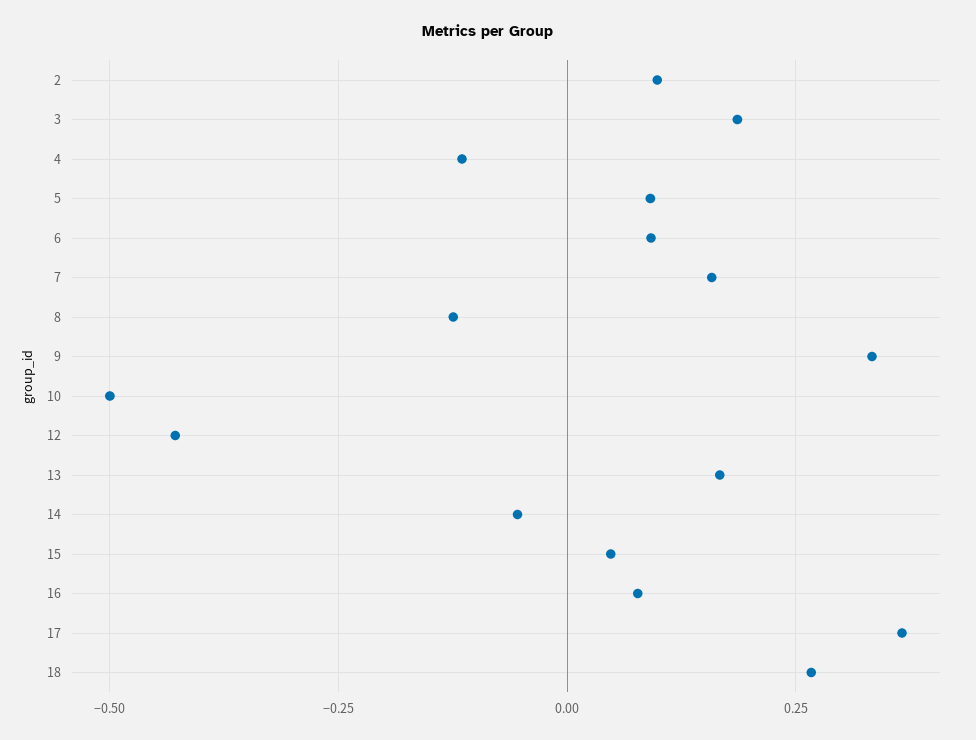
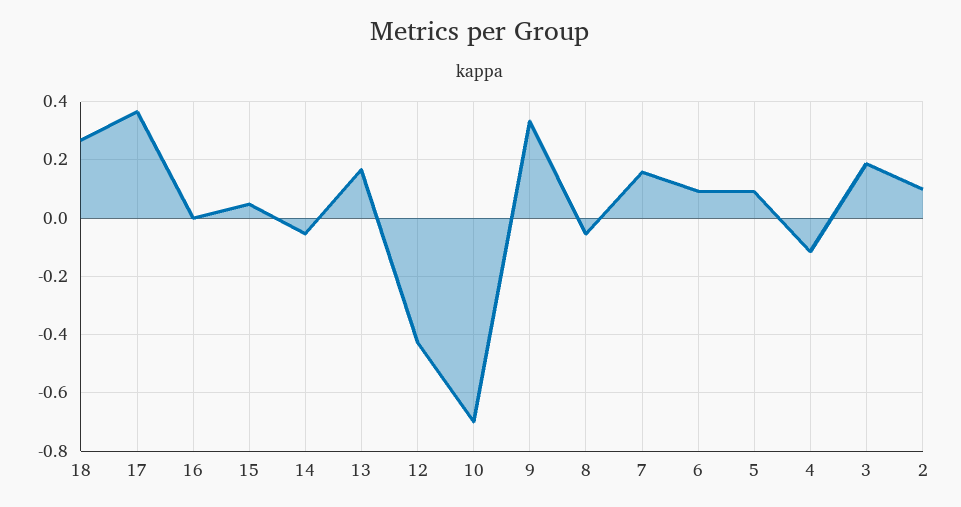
8: -0.125 -> -0.05
10: -0.5 -> -0.7
16: 0.075 -> 0

